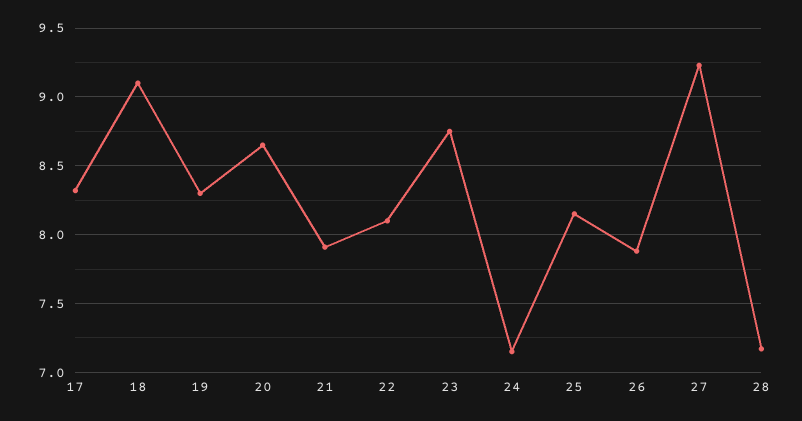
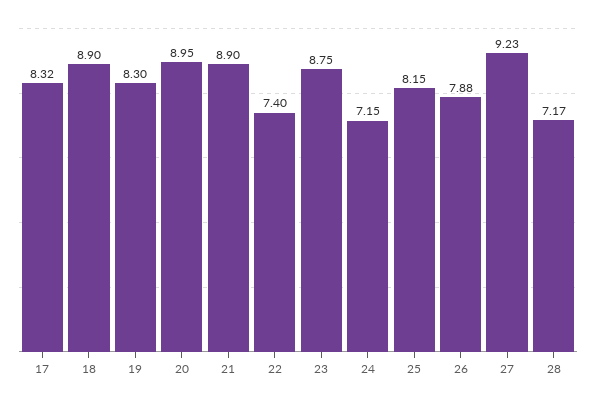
18: 9.1 -> 8.9
20: 8.65 -> 8.95
21: 7.9 -> 8.9
22: 8.1 -> 7.4

